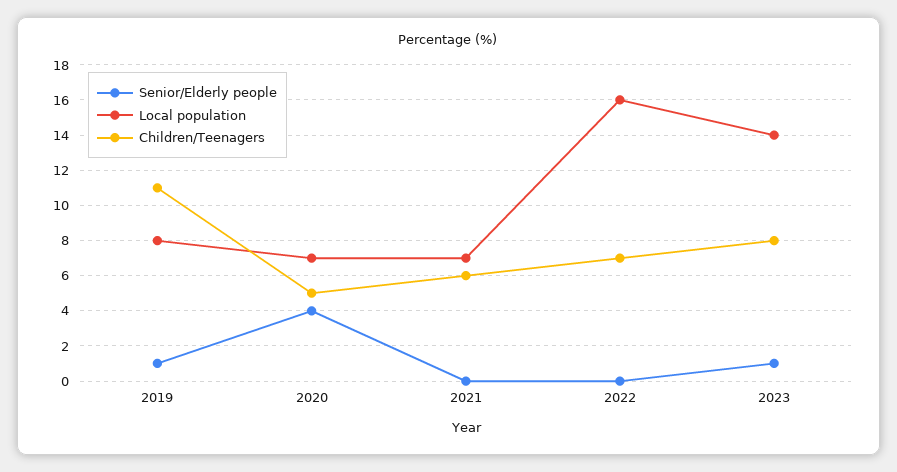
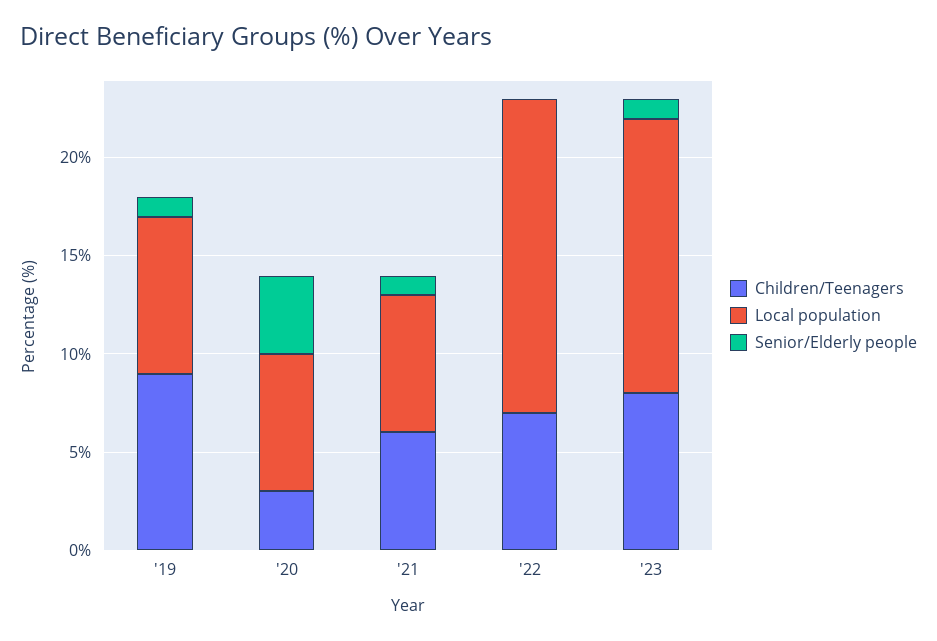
Children/Teenagers, 2019: 11 -> 9
Children/Teenagers, 2020: 5 -> 3
Senior/Elderly people, 2021: 0 -> 1

